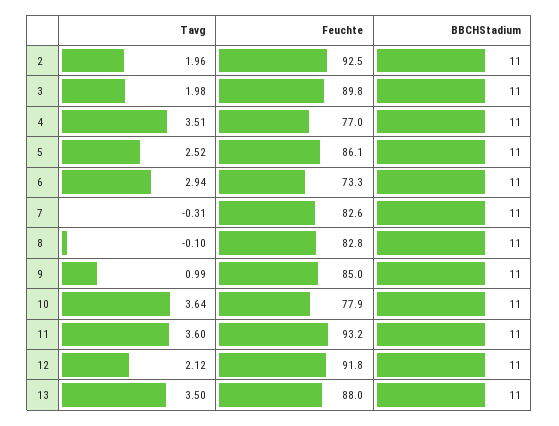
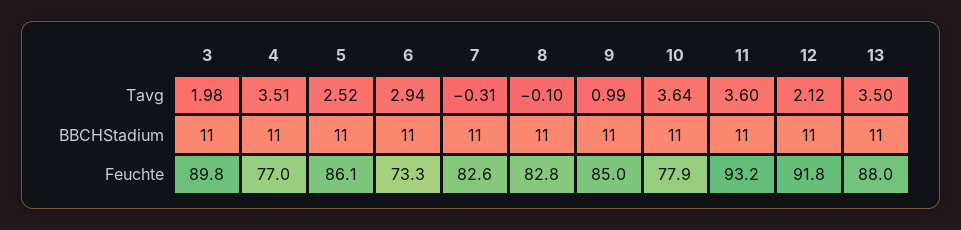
Tavg, 2: 1.96 -> none
Feuchte, 2: 92.5 -> none
BBCHStadium, 2: 11 -> none

